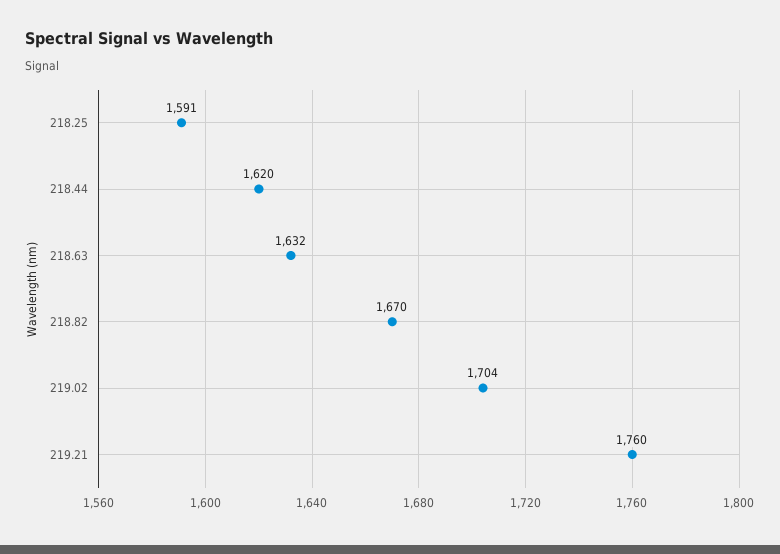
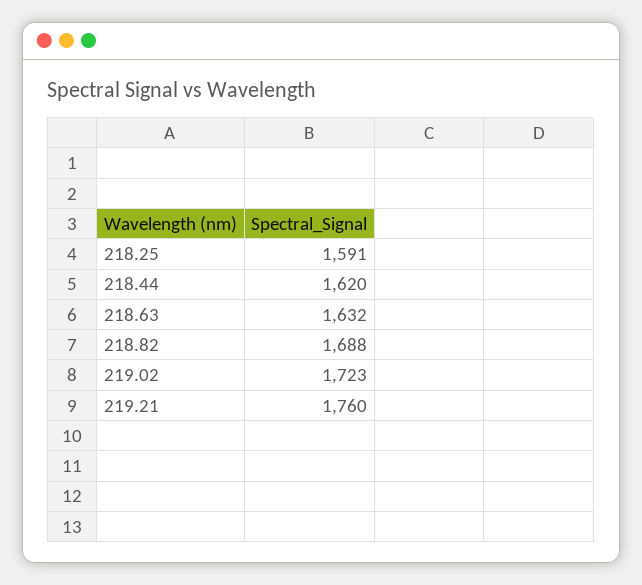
218.82: 1670 -> 1688
219.02: 1704 -> 1723

